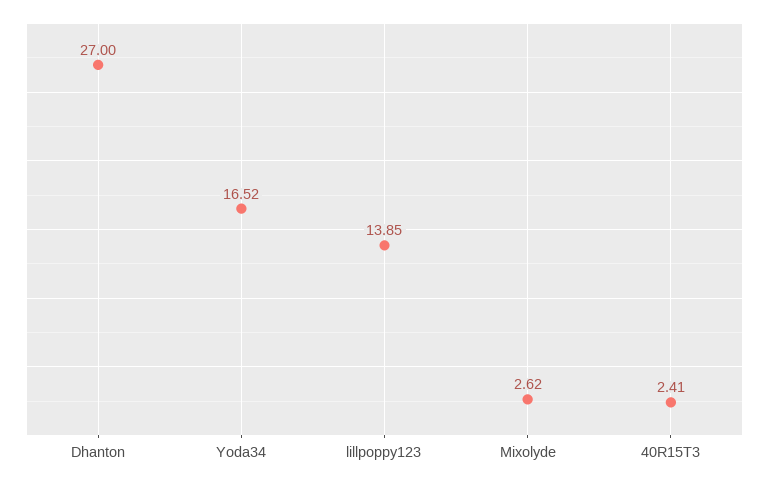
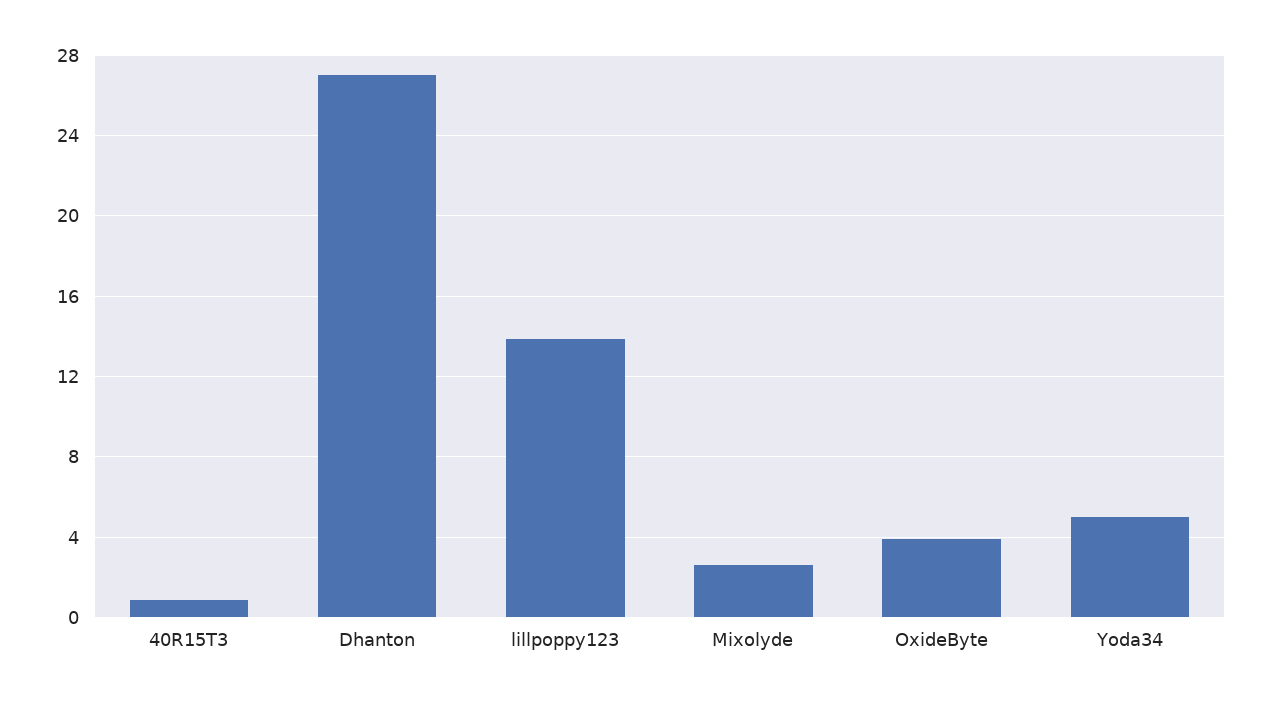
Yoda34: 16.52 -> 5
40R15T3: 2.41 -> 1
OxideByte: none -> 4

